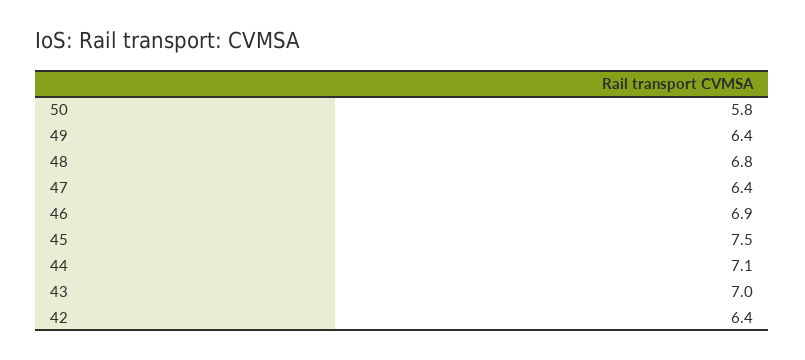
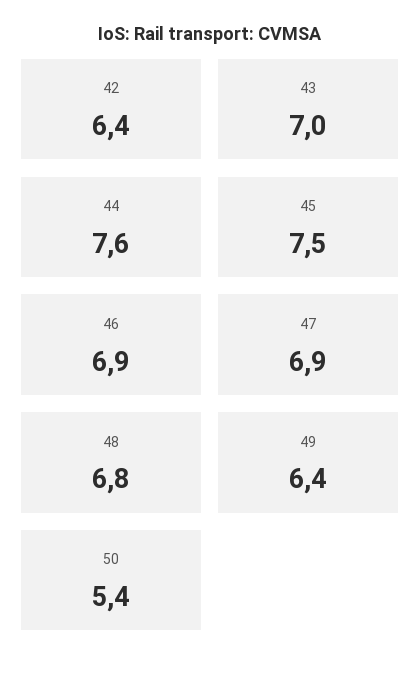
50: 5.8 -> 5.4
47: 6.4 -> 6.9
44: 7.1 -> 7.6

